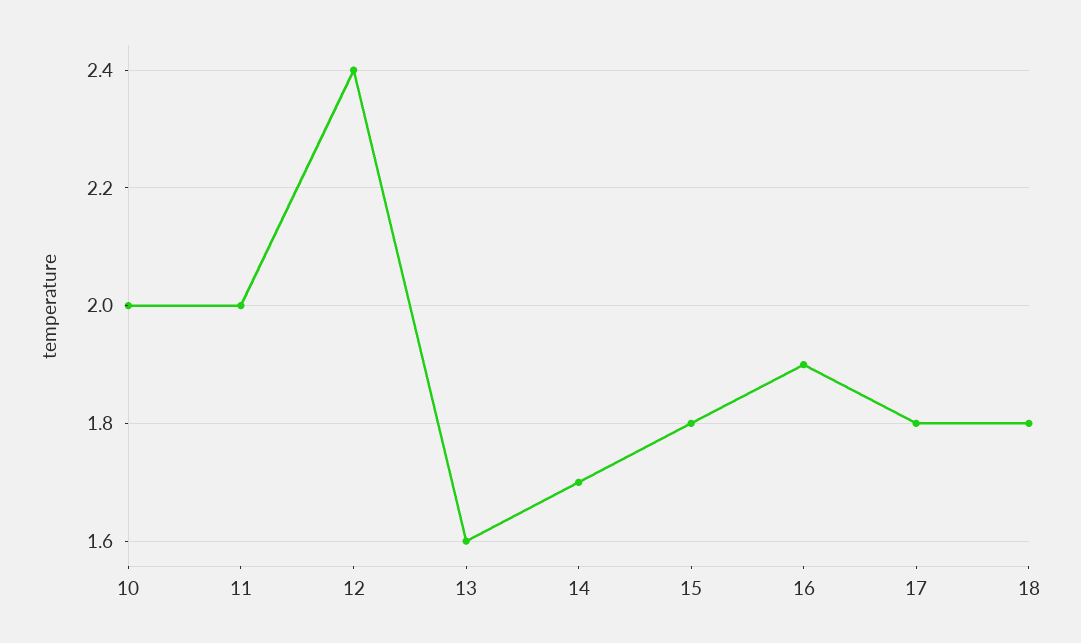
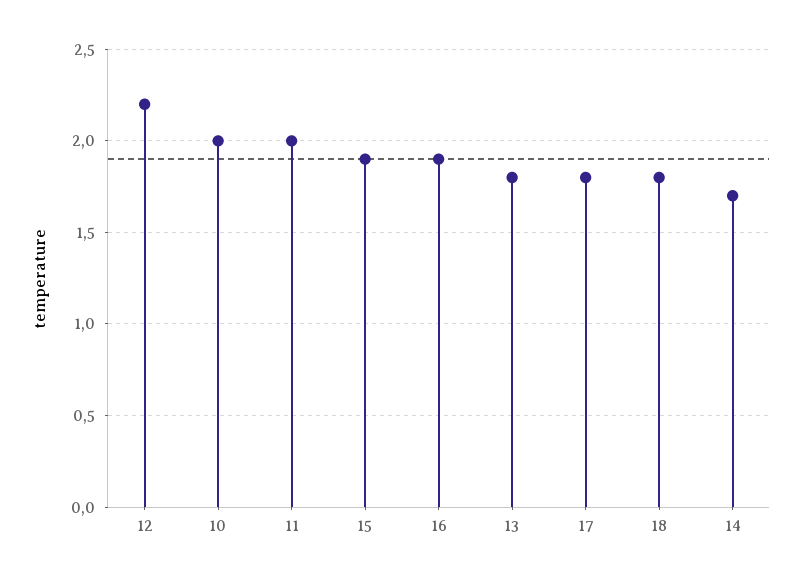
12: 2.4 -> 2.2
13: 1.6 -> 1.8
15: 1.8 -> 1.9

